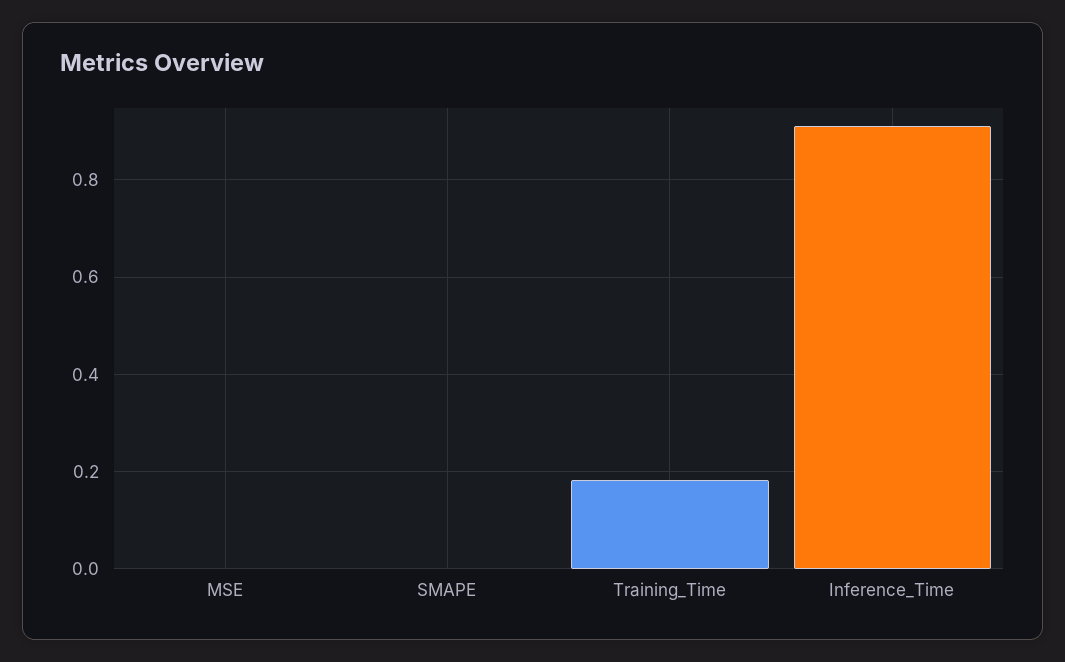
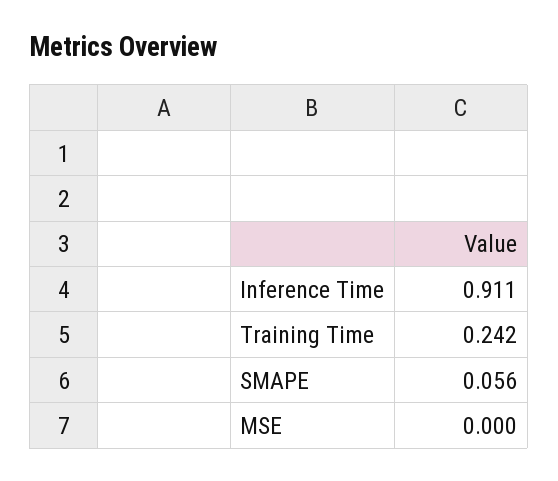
SMAPE: 0 -> 0.056
Training_Time: 0.18 -> 0.242

